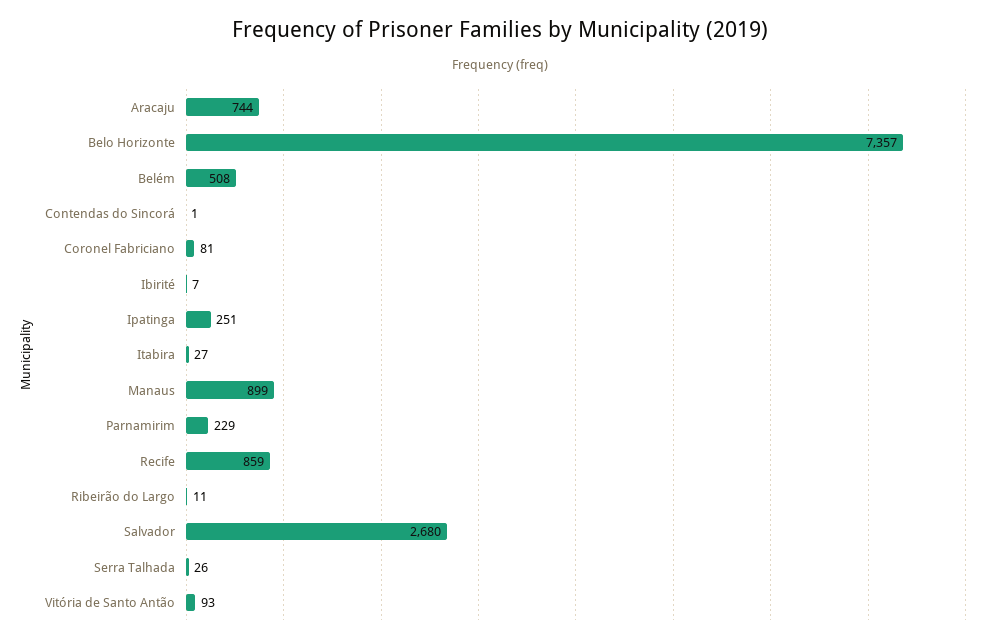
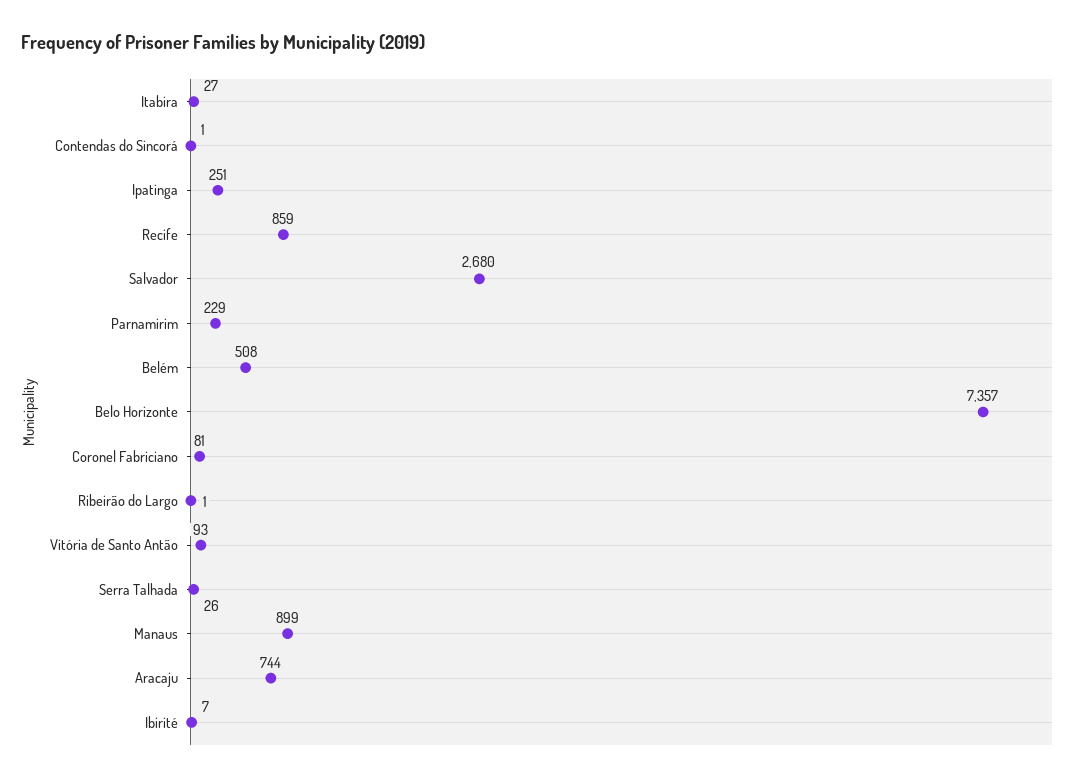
Ribeirão do Largo: 11 -> 1

